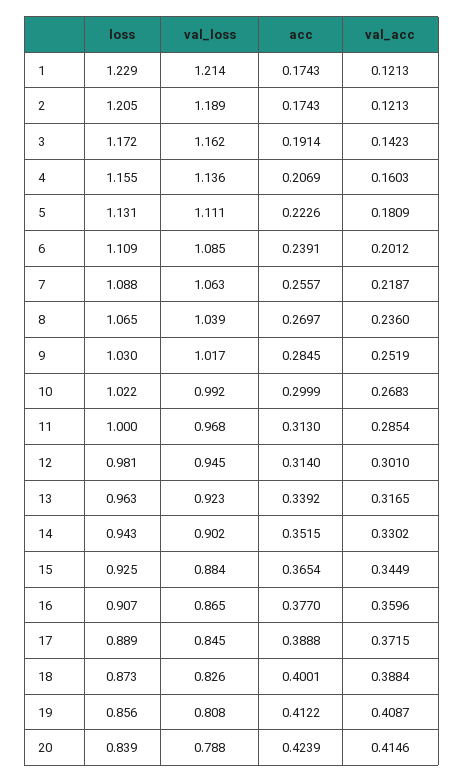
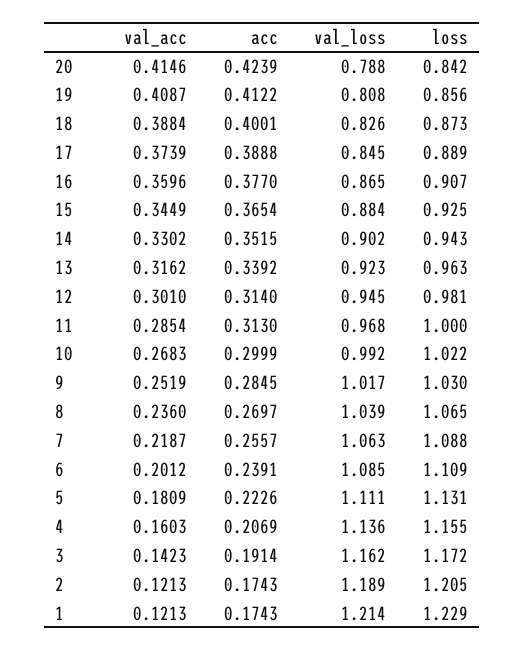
val_acc, 13: 0.3165 -> 0.3162
val_acc, 17: 0.3715 -> 0.3739
loss, 20: 0.839 -> 0.842

